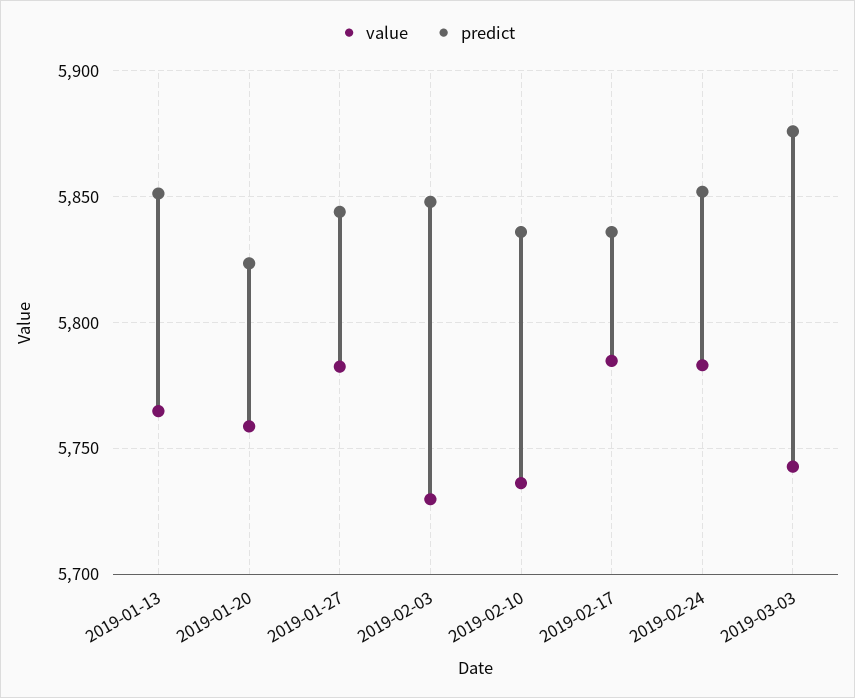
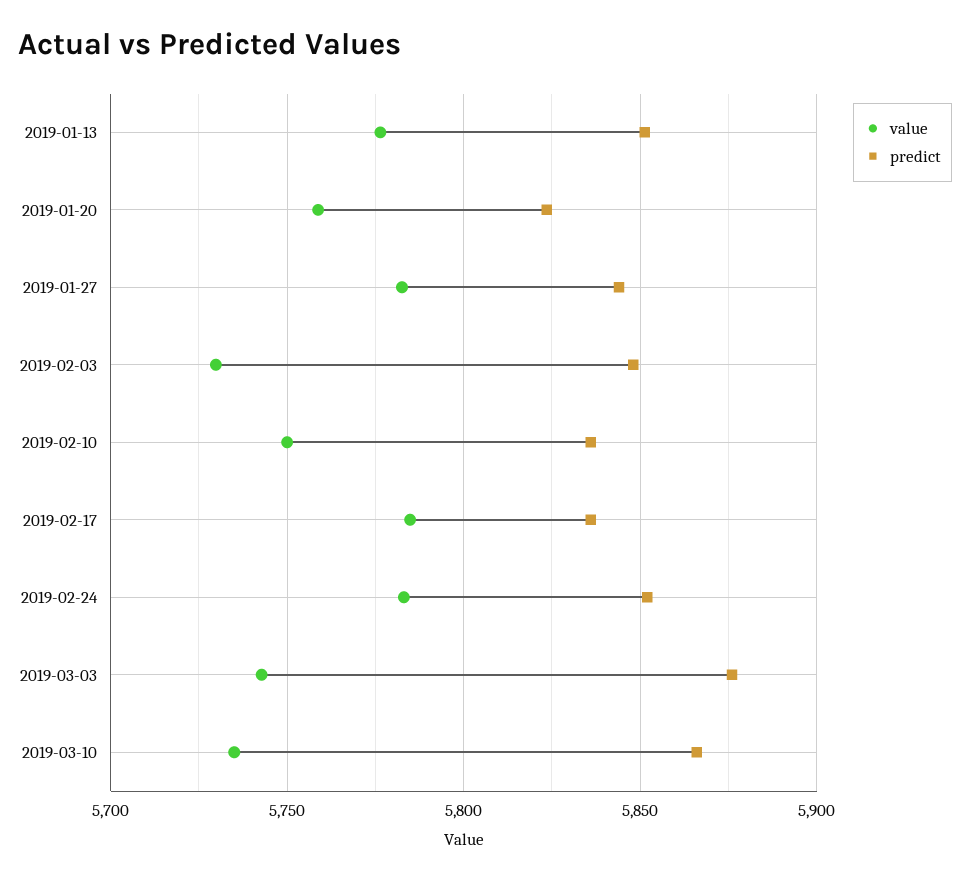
value, 2019-01-13: 5765 -> 5775
value, 2019-02-10: 5735 -> 5750
value, 2019-03-10: none -> 5735
predict, 2019-03-10: none -> 5865

